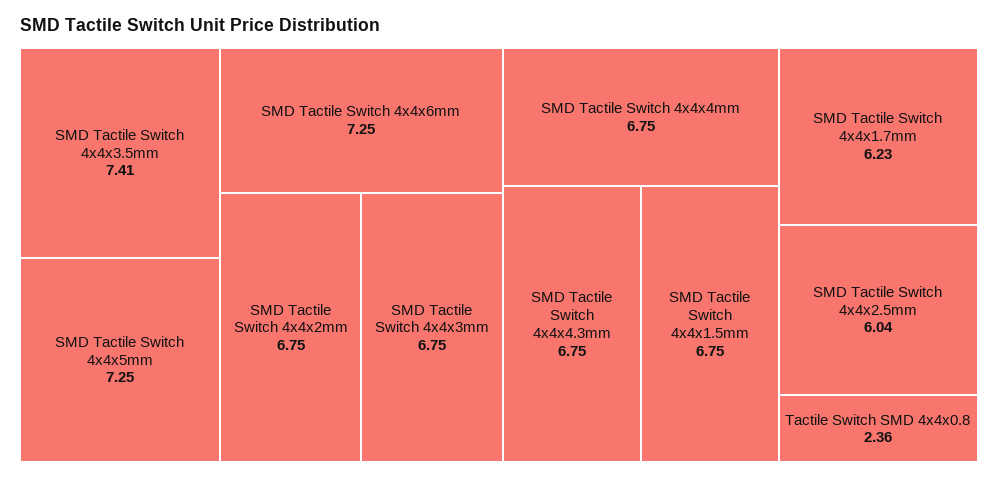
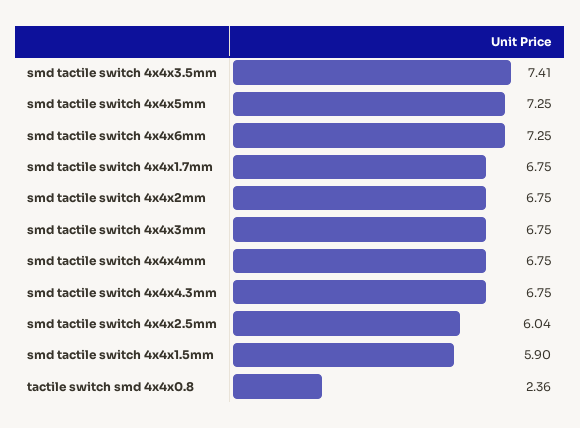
SMD Tactile Switch 4x4x1.5mm: 6.75 -> 5.9
SMD Tactile Switch 4x4x1.7mm: 6.23 -> 6.75

